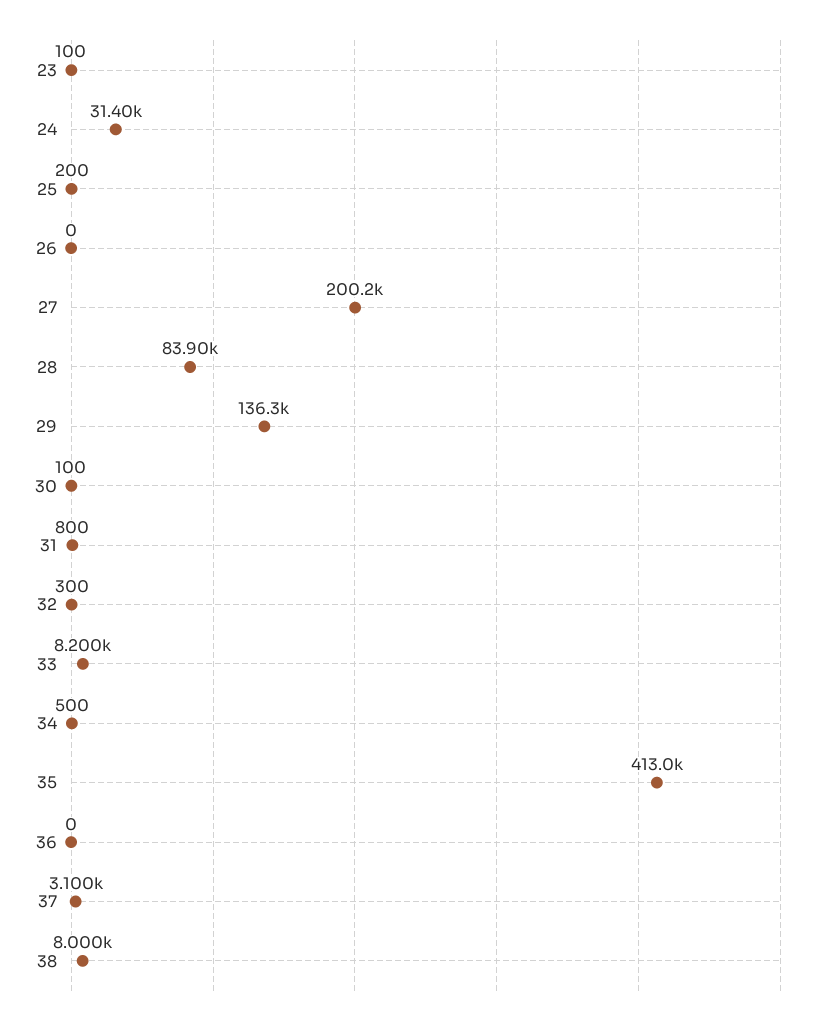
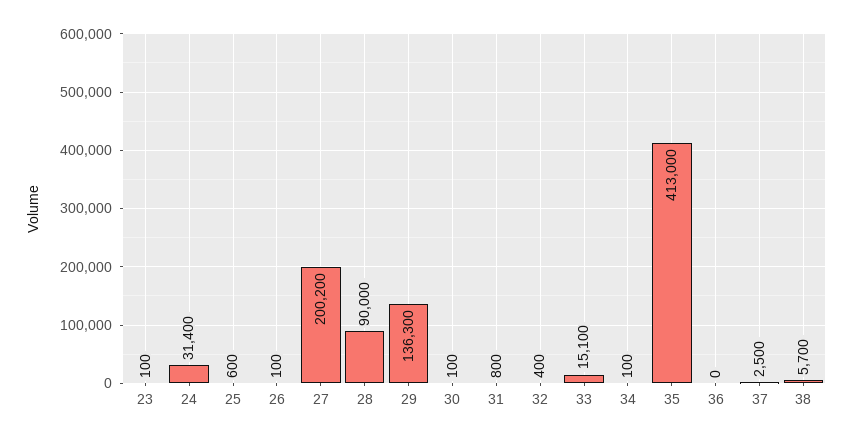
25: 200 -> 600
26: 0 -> 100
28: 83900 -> 90000
32: 300 -> 400
33: 8200 -> 15100
34: 500 -> 100
37: 3100 -> 2500
38: 8000 -> 5700

